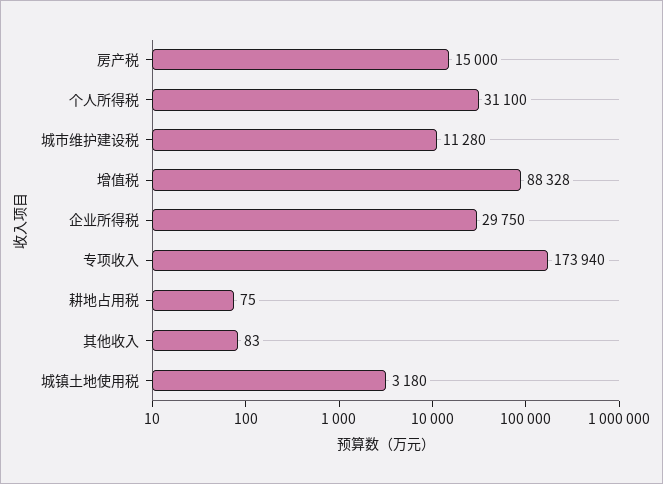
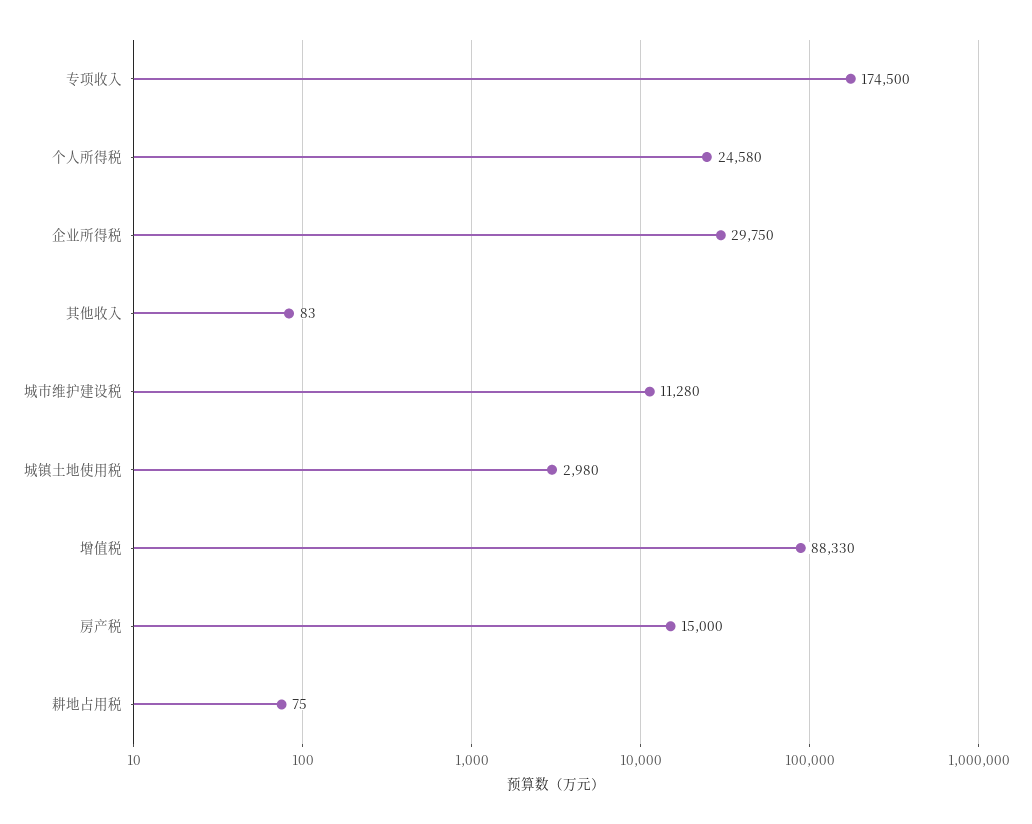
个人所得税: 31100 -> 24580
增值税: 88328 -> 88330
专项收入: 173940 -> 174500
城镇土地使用税: 3180 -> 2980

